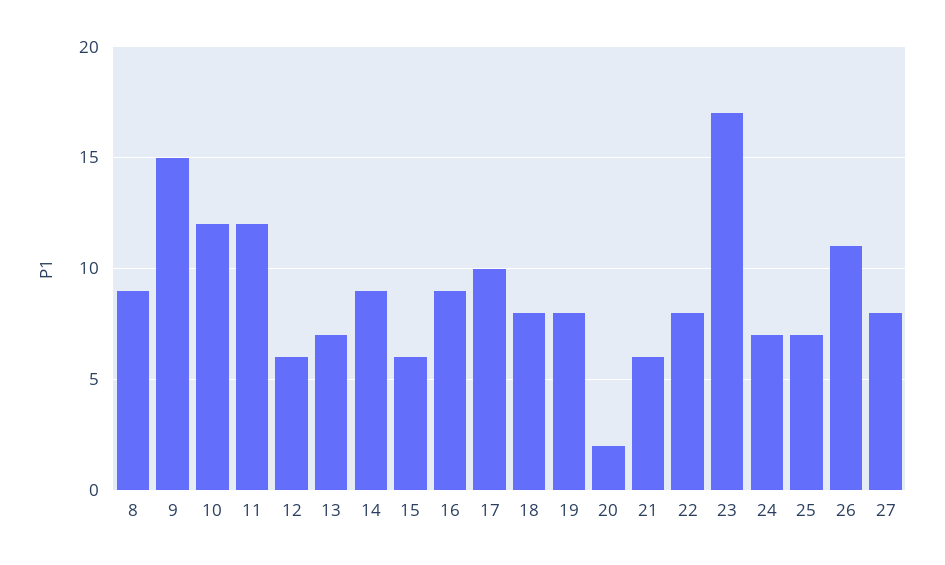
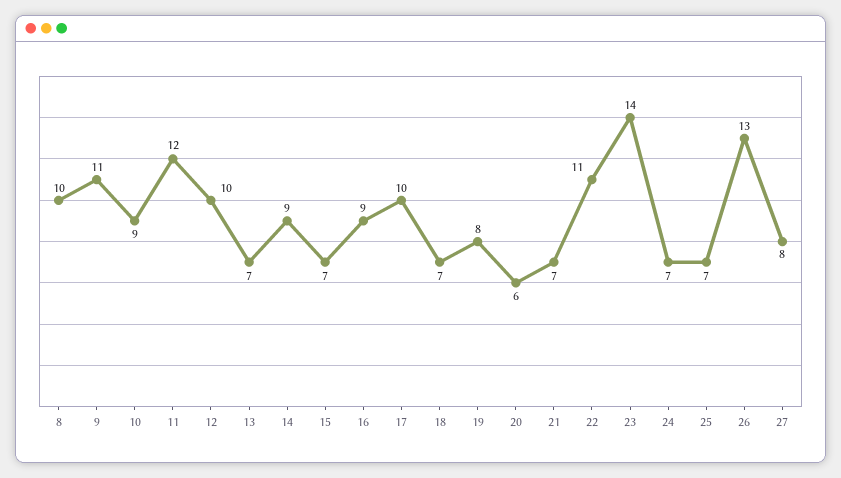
8: 9 -> 10
9: 15 -> 11
10: 12 -> 9
12: 6 -> 10
15: 6 -> 7
18: 8 -> 7
20: 2 -> 6
21: 6 -> 7
22: 8 -> 11
23: 17 -> 14
26: 11 -> 13

